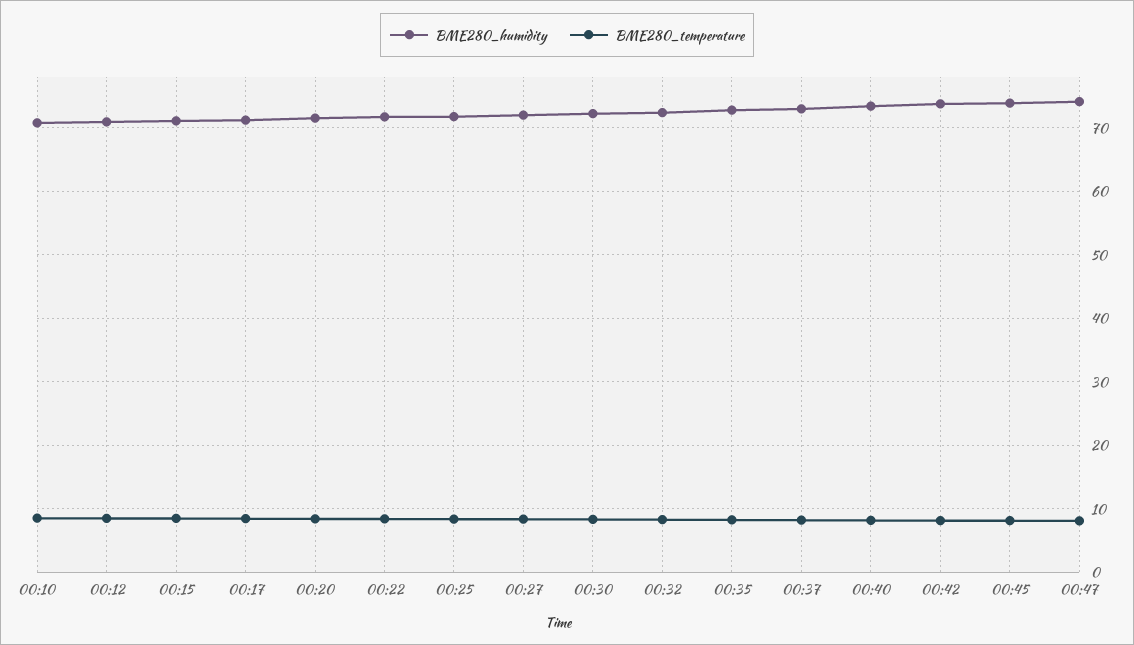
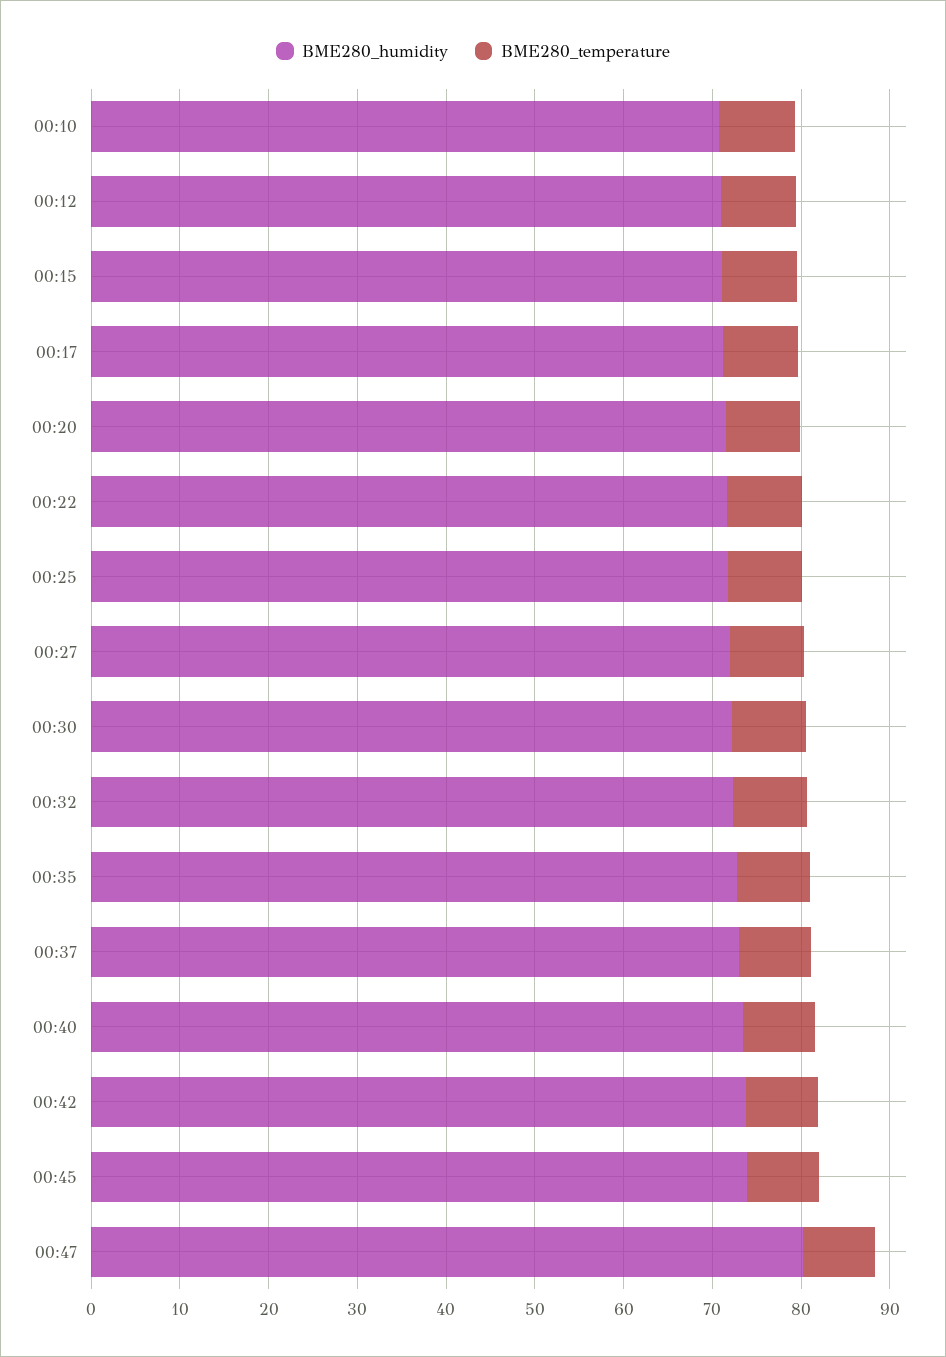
BME280_humidity, 00:47: 74 -> 80

